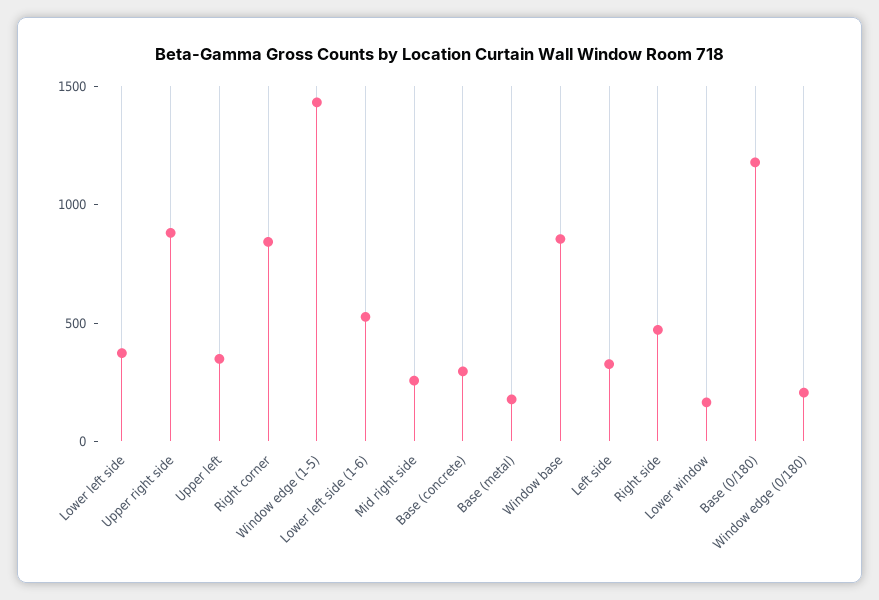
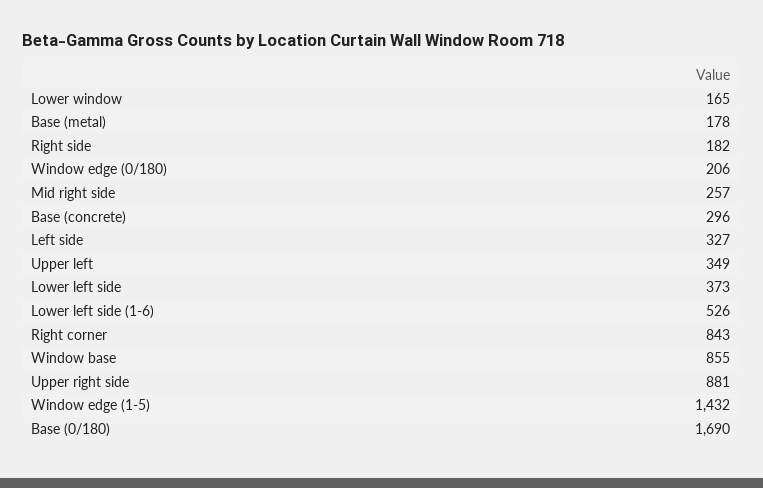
Right side: 500 -> 182
Base (0/180): 1200 -> 1690

